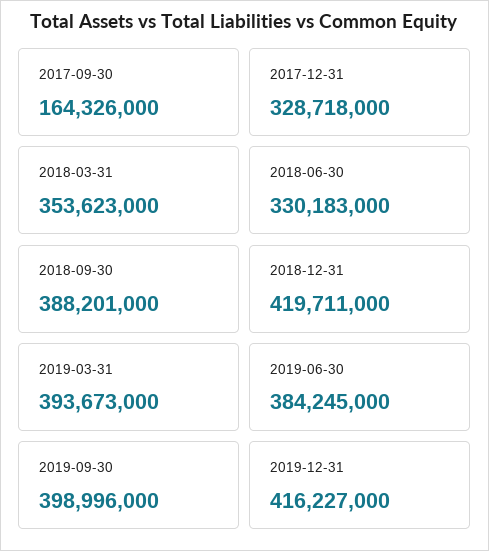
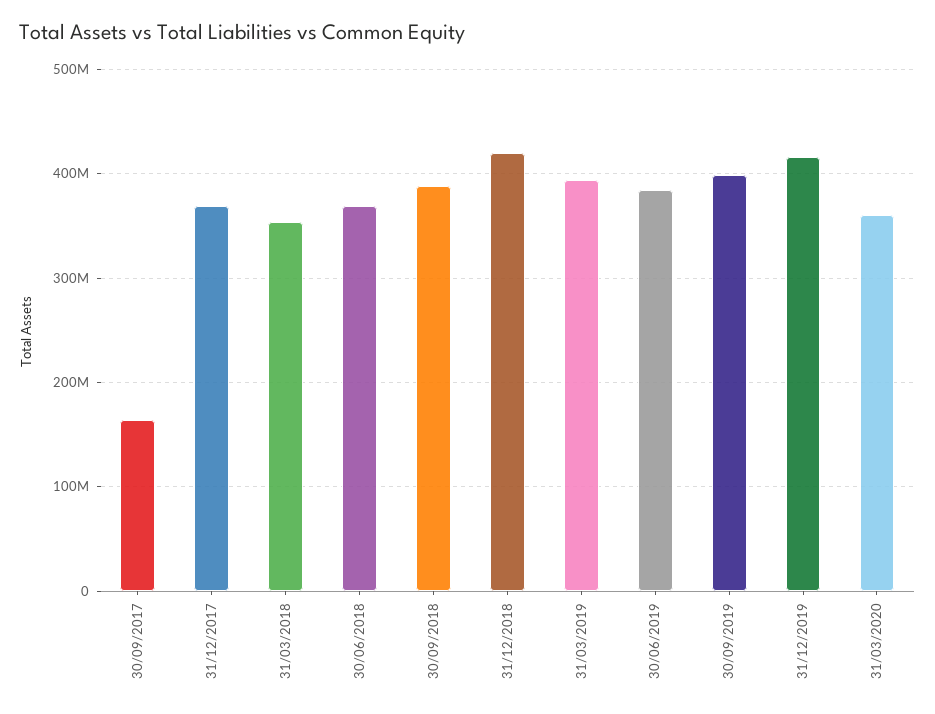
2017-12-31: 328718000 -> 370000000
2018-06-30: 330183000 -> 370000000
31/03/2020: none -> 360000000

